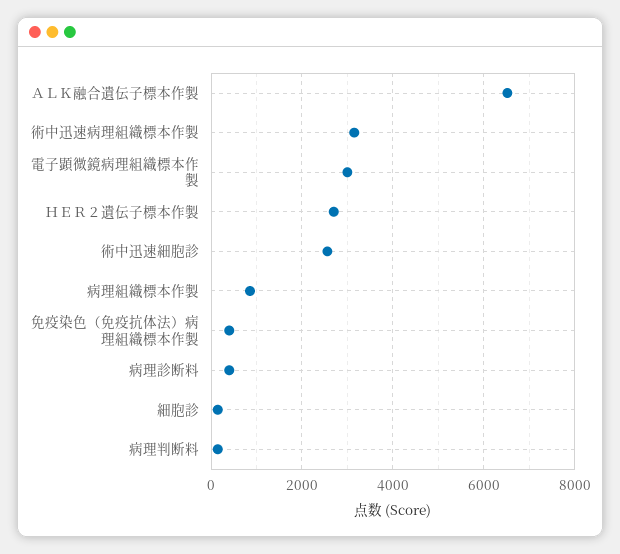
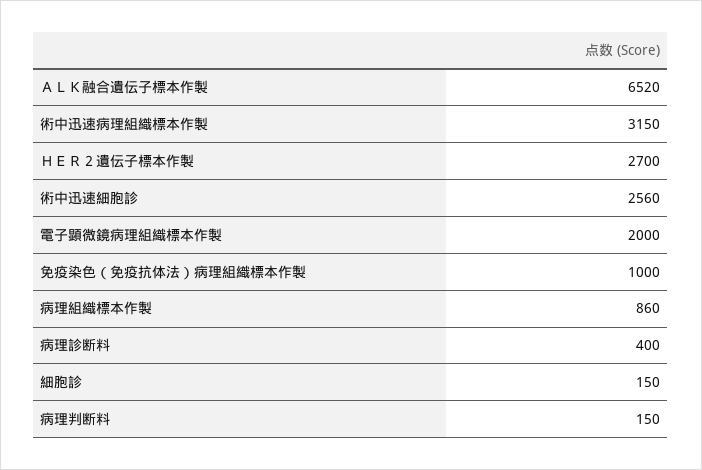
電子顕微鏡病理組織標本作製: 3000 -> 2000
免疫染色（免疫抗体法）病理組織標本作製: 400 -> 1000

